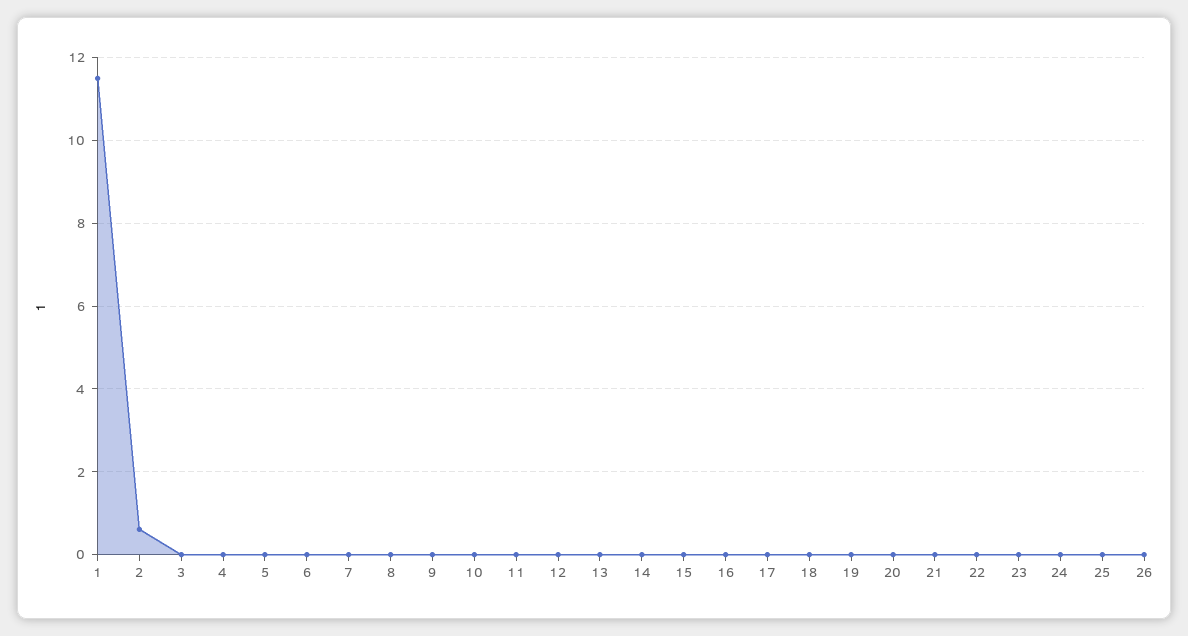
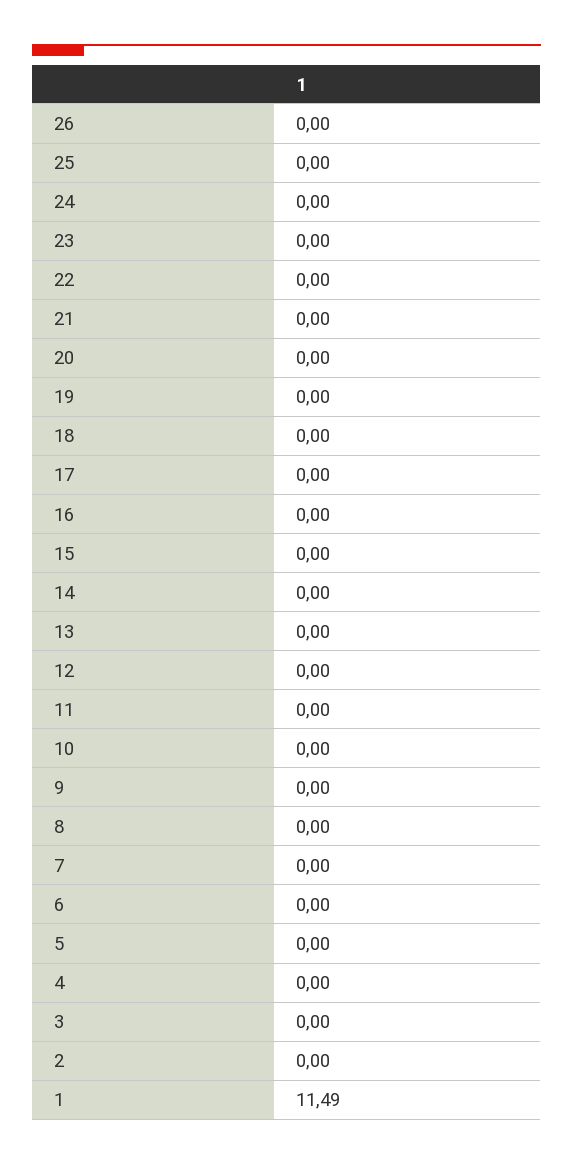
2: 0.6 -> 0

